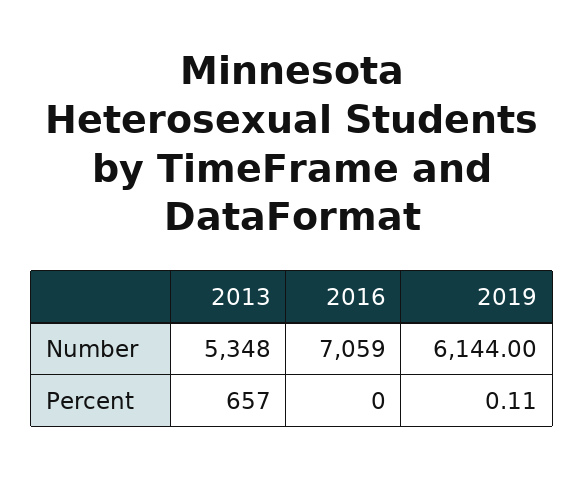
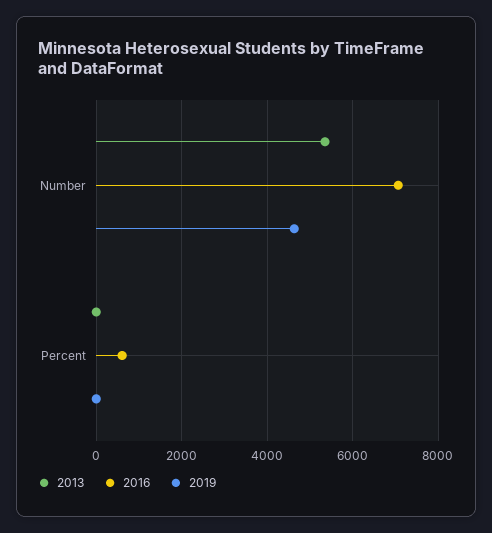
2019, Number: 6144 -> 4600
2013, Percent: 657 -> 0
2016, Percent: 0 -> 600

